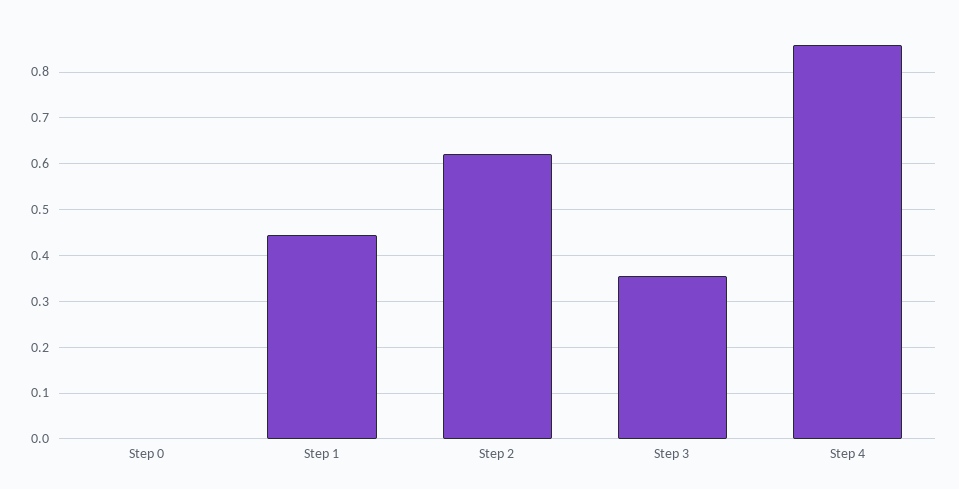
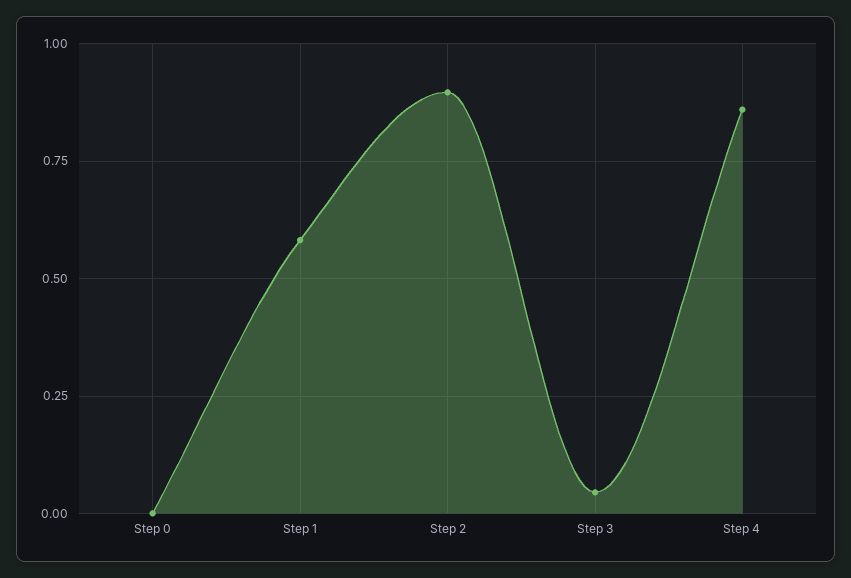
Step 1: 0.44 -> 0.575
Step 2: 0.62 -> 0.9
Step 3: 0.36 -> 0.05

